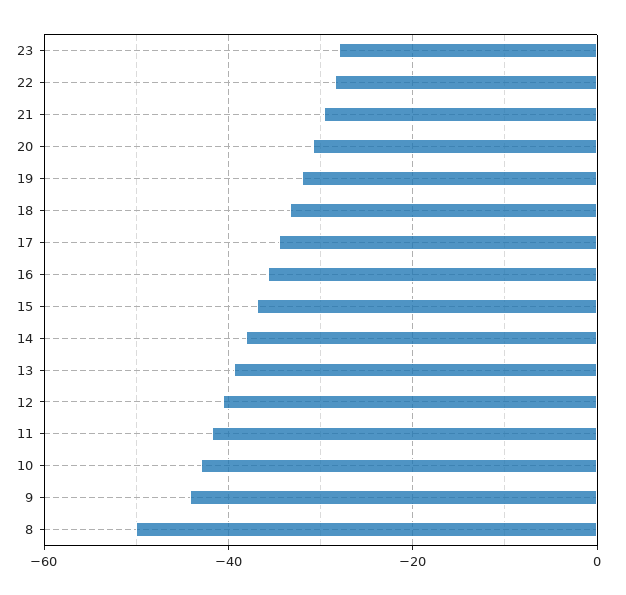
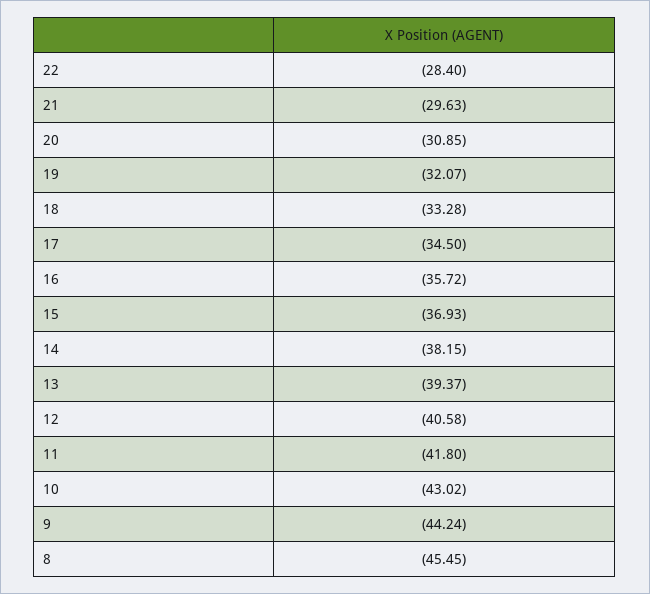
23: -28 -> none
8: -50 -> -45.45

